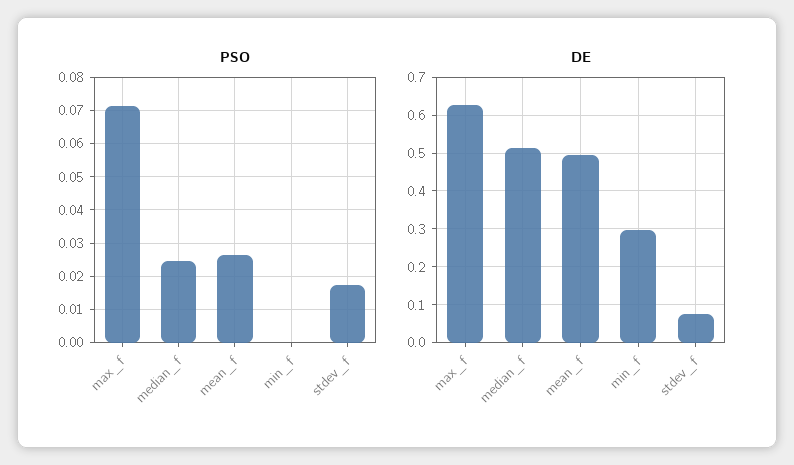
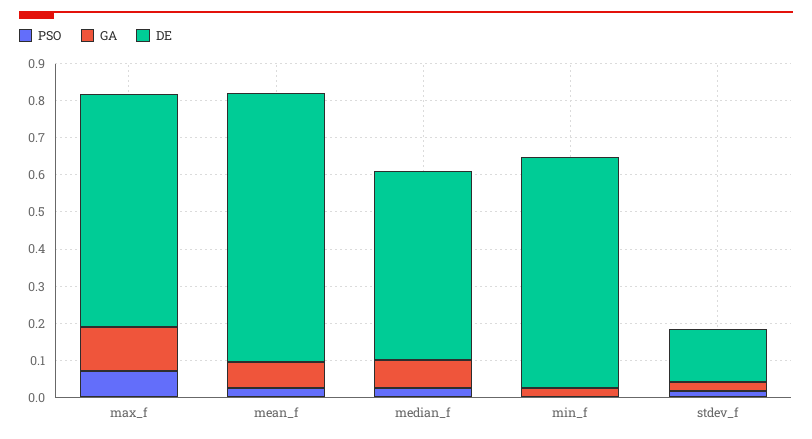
DE, mean_f: 0.5 -> 0.725
DE, min_f: 0.3 -> 0.625
DE, stdev_f: 0.08 -> 0.15
GA, max_f: none -> 0.125
GA, mean_f: none -> 0.075
GA, median_f: none -> 0.075
GA, min_f: none -> 0.025
GA, stdev_f: none -> 0.025

